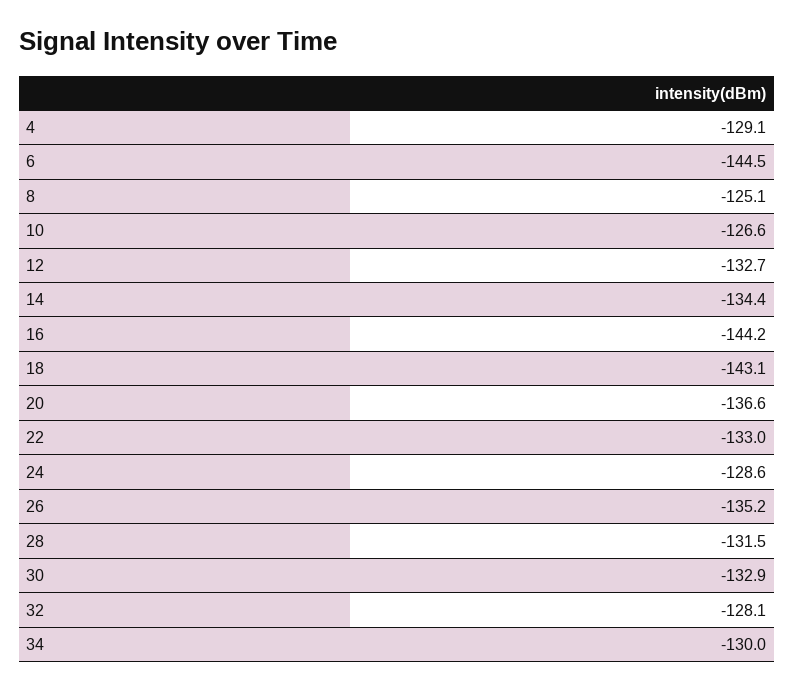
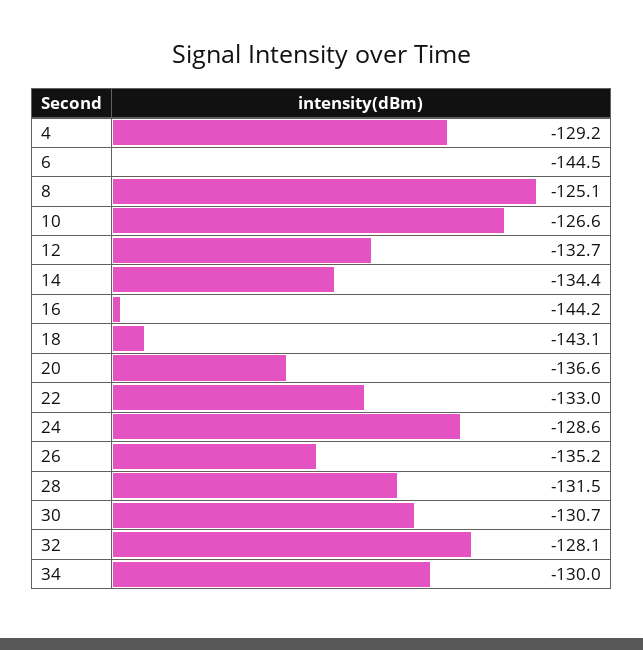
4: -129.1 -> -129.2
30: -132.9 -> -130.7

